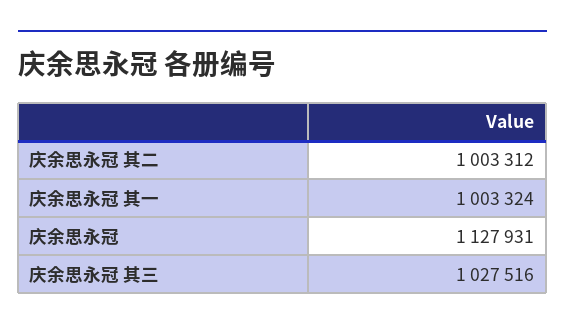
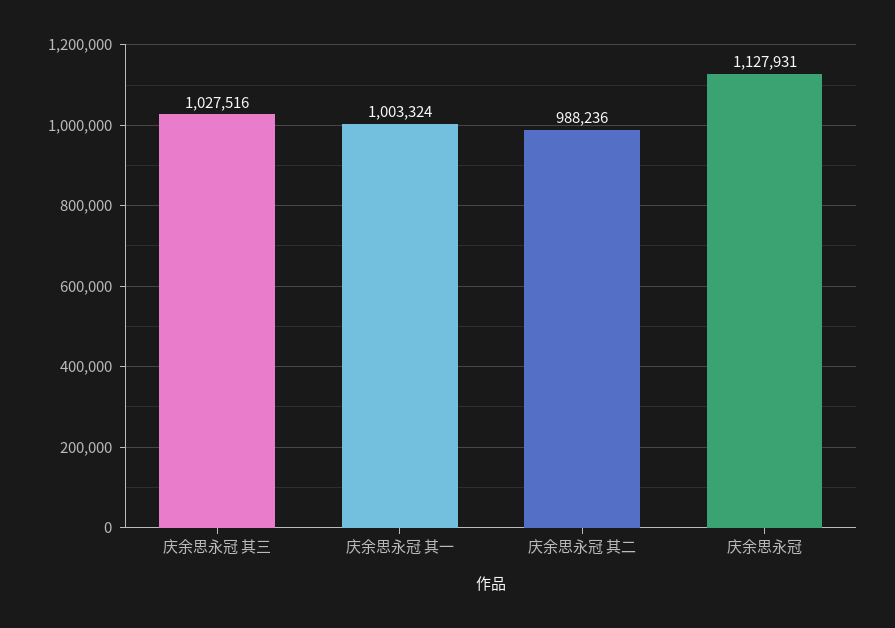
庆余思永冠 其二: 1003312 -> 988236

